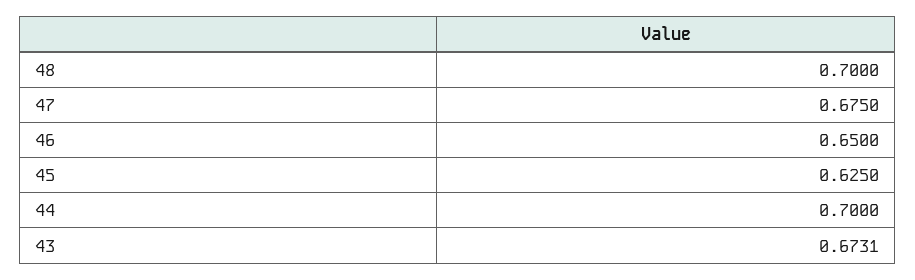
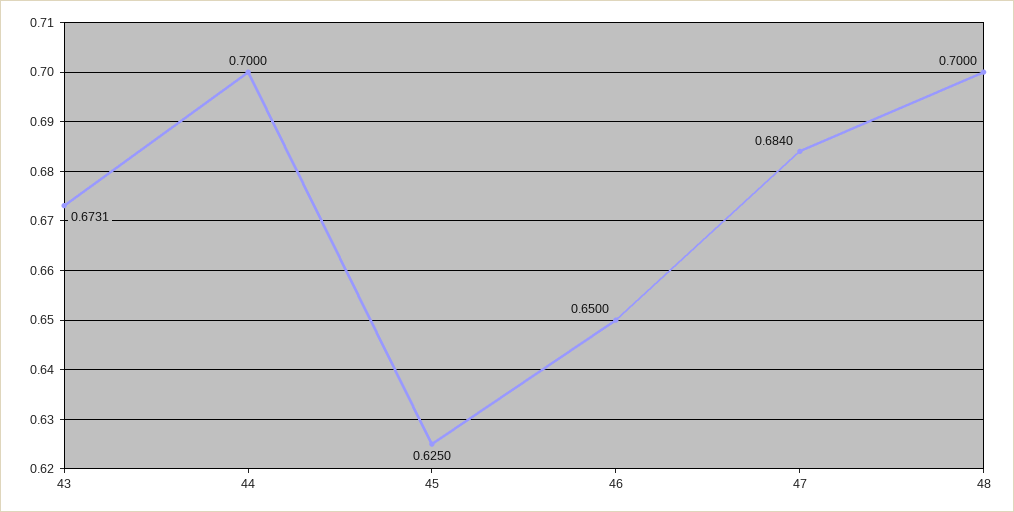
47: 0.675 -> 0.684

